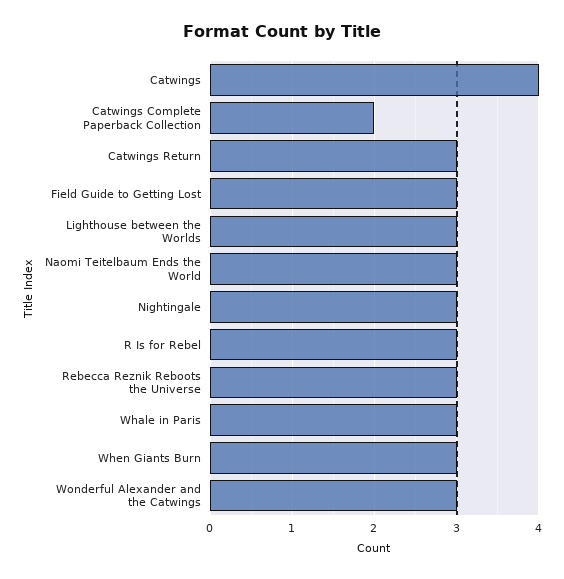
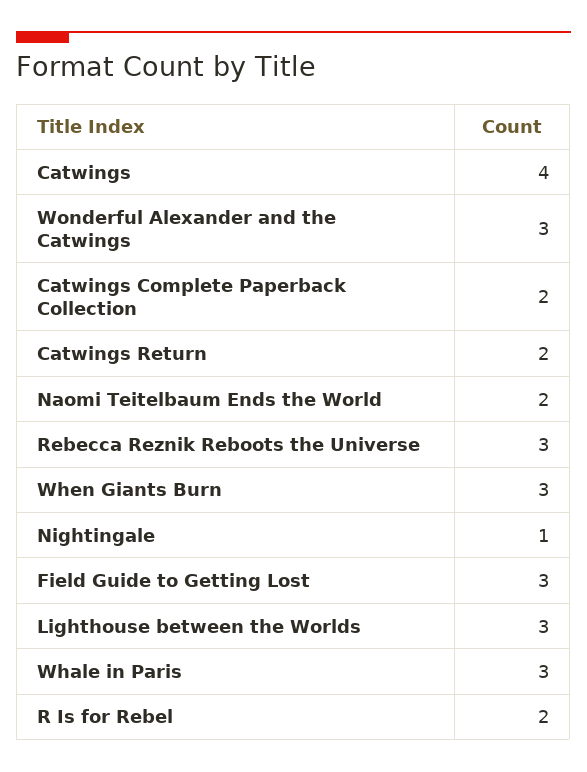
Catwings Return: 3 -> 2
Naomi Teitelbaum Ends the World: 3 -> 2
Nightingale: 3 -> 1
R Is for Rebel: 3 -> 2

